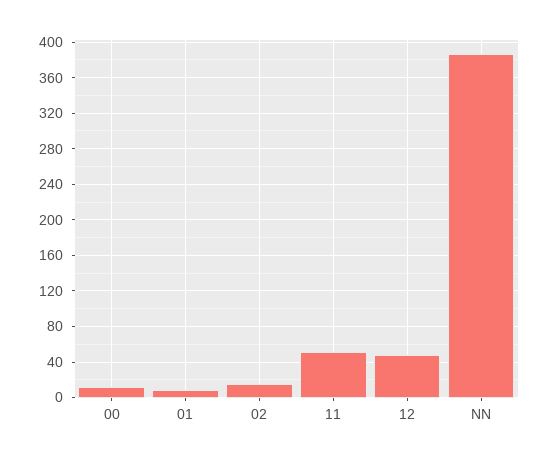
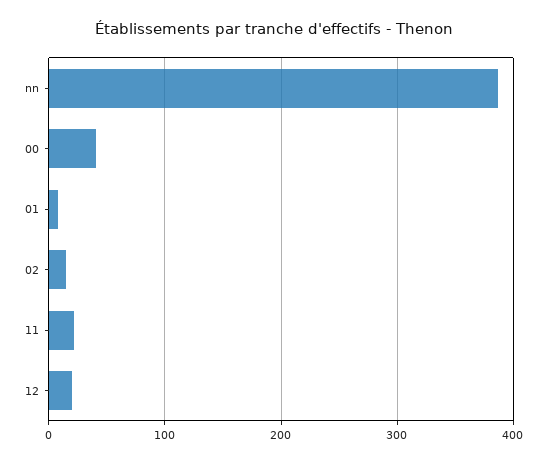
00: 10 -> 40
11: 50 -> 20
12: 50 -> 20

